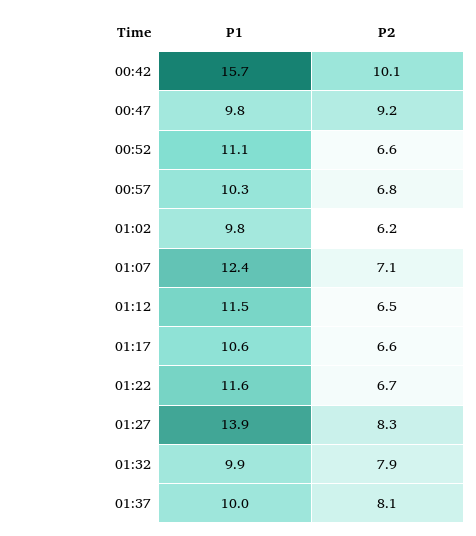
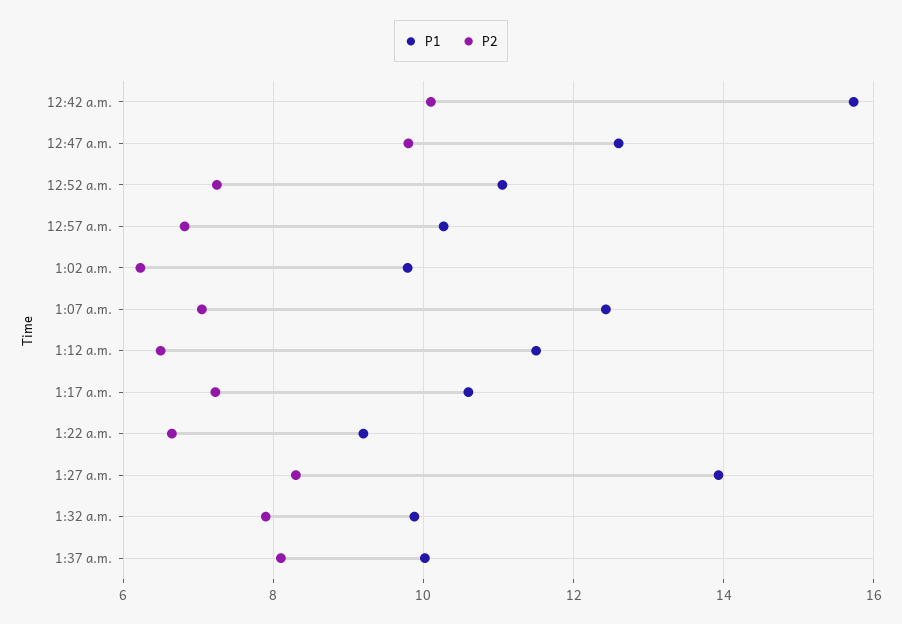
P1, 00:47: 9.8 -> 12.6
P2, 00:47: 9.2 -> 9.8
P2, 00:52: 6.6 -> 7.2
P2, 01:17: 6.6 -> 7.2
P1, 01:22: 11.6 -> 9.2

